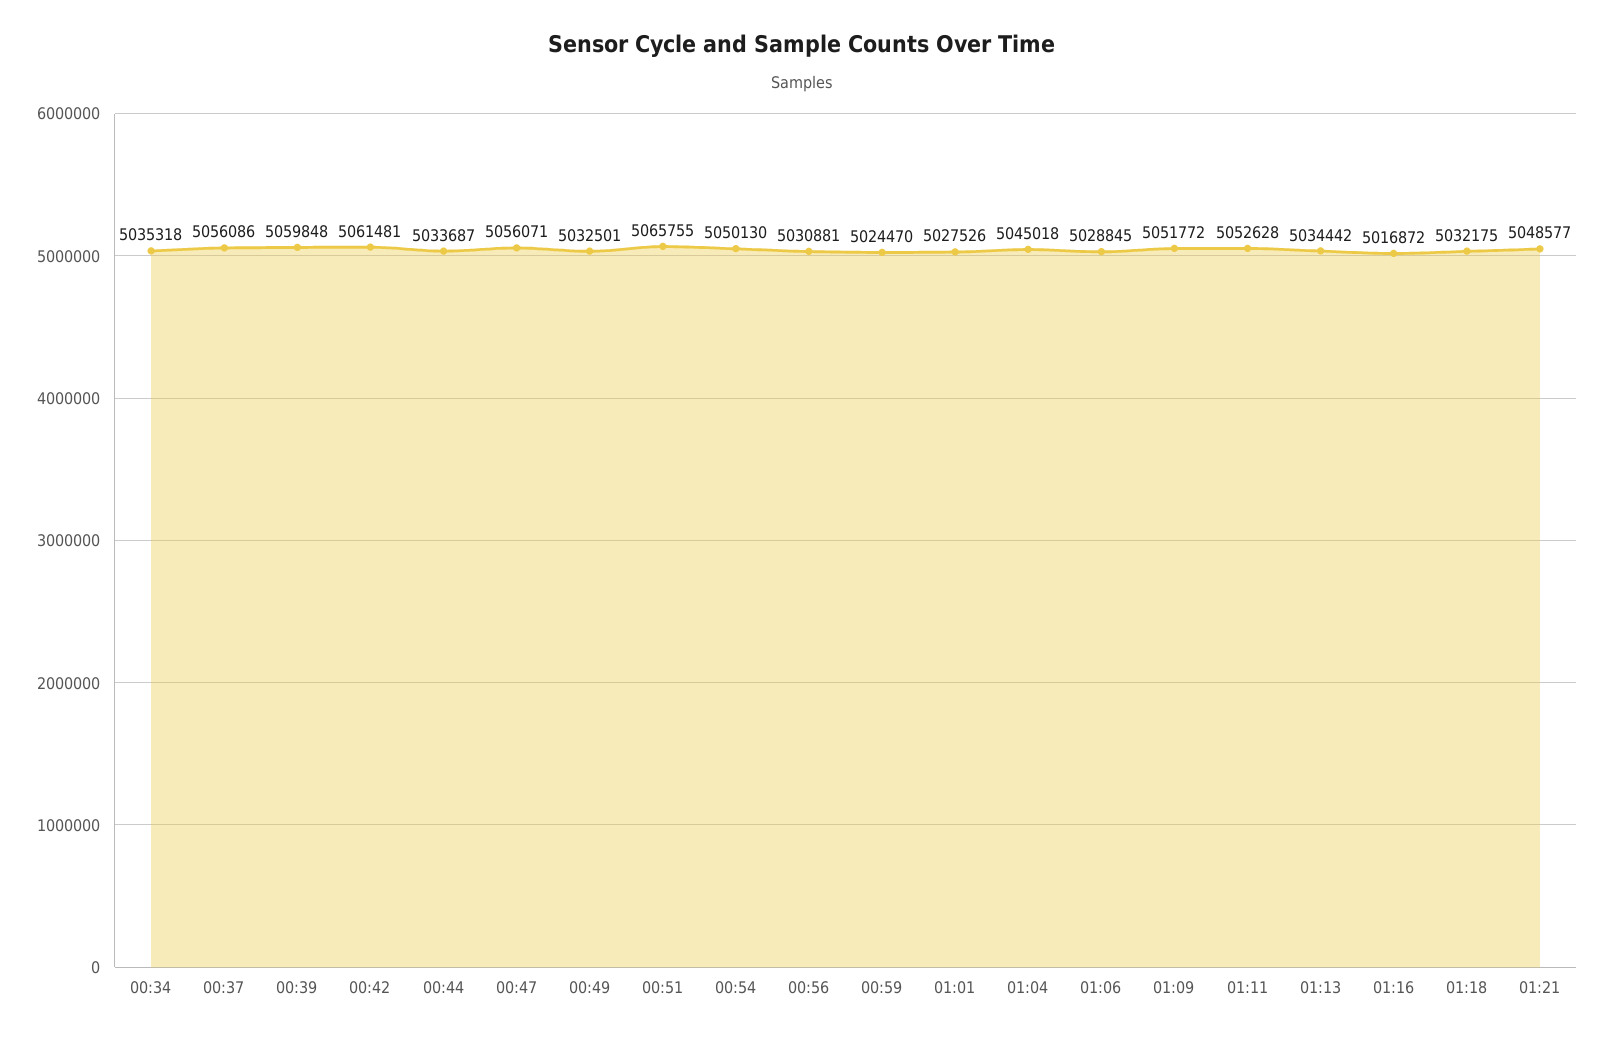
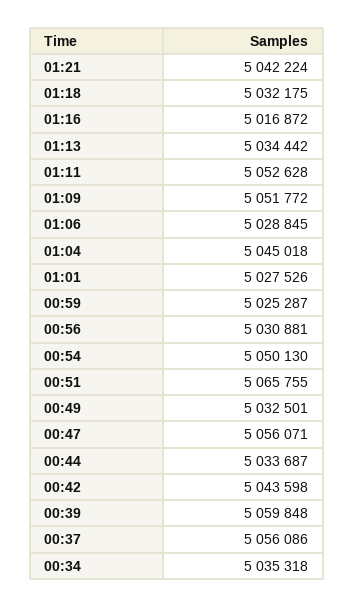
00:42: 5061481 -> 5043598
00:59: 5024470 -> 5025287
01:21: 5048577 -> 5042224

